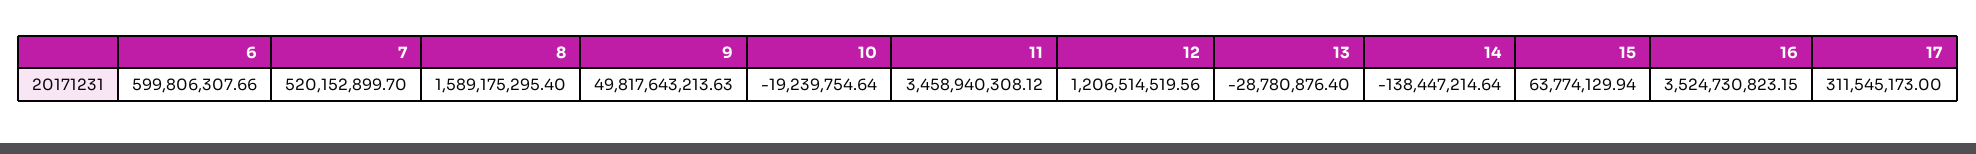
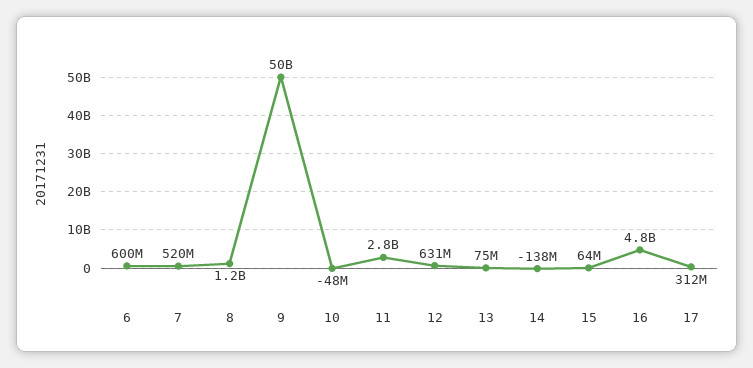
8: 1589175295.4 -> 1200000000
10: -19239754.64 -> -48000000
11: 3458940308.12 -> 2800000000
12: 1206514519.56 -> 631000000
13: -28780876.4 -> 75000000
16: 3524730823.15 -> 4800000000

